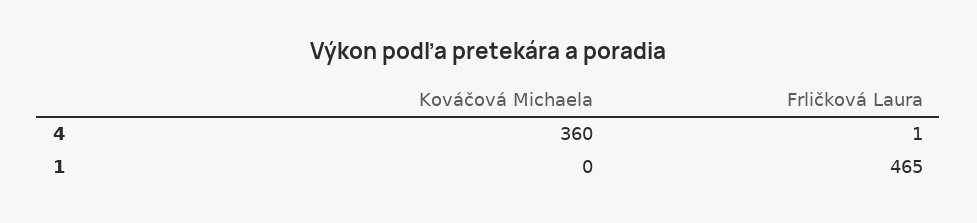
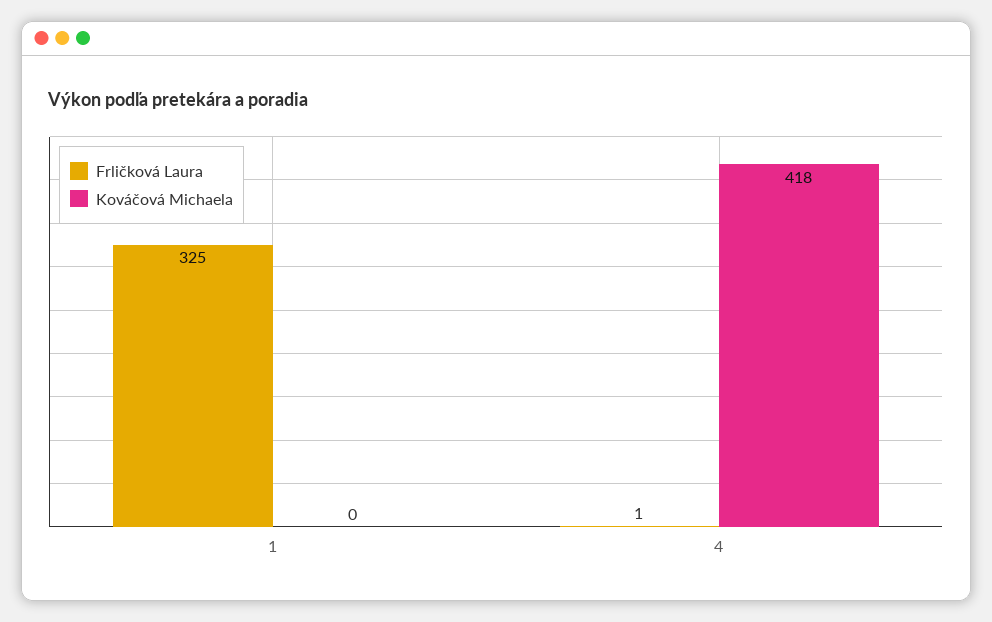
Kováčová Michaela, 4: 360 -> 418
Frličková Laura, 1: 465 -> 325

